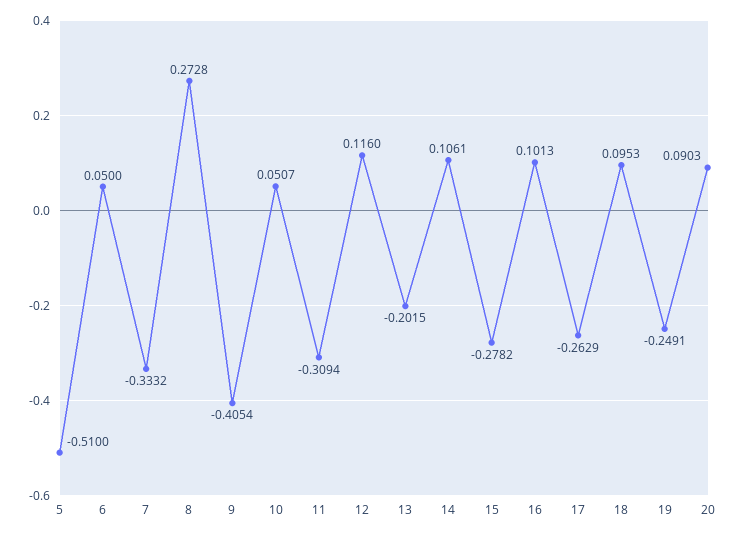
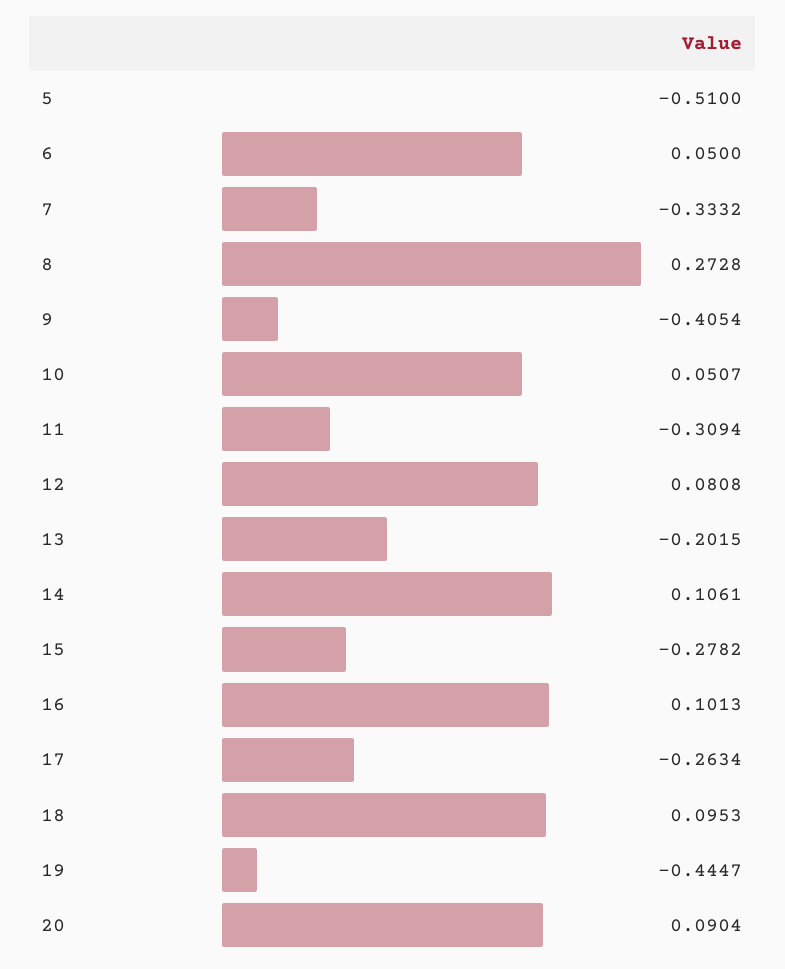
12: 0.116 -> 0.0808
17: -0.2629 -> -0.2634
19: -0.2491 -> -0.4447
20: 0.0903 -> 0.0904

